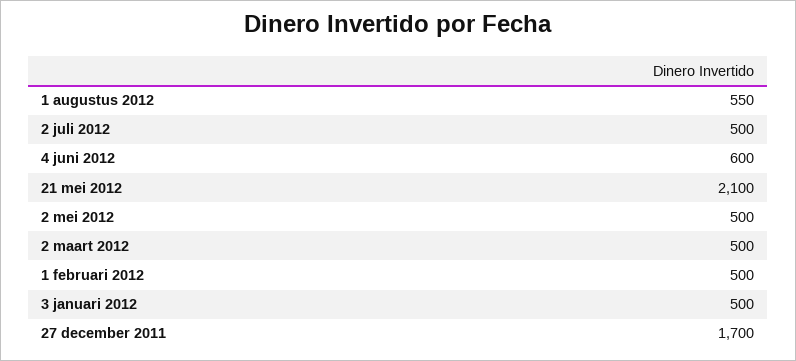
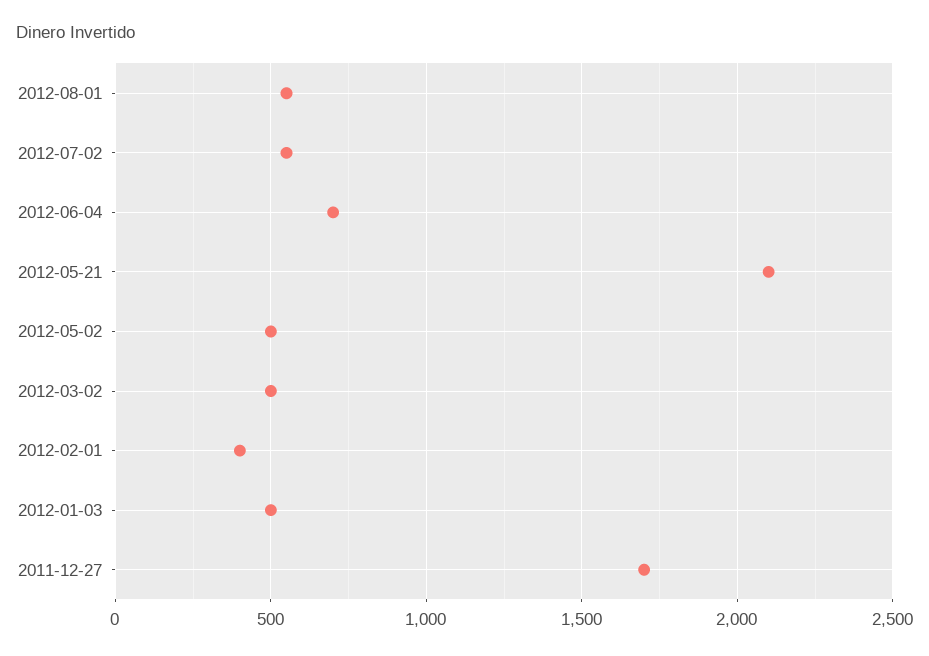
2 juli 2012: 500 -> 550
4 juni 2012: 600 -> 700
1 februari 2012: 500 -> 400

